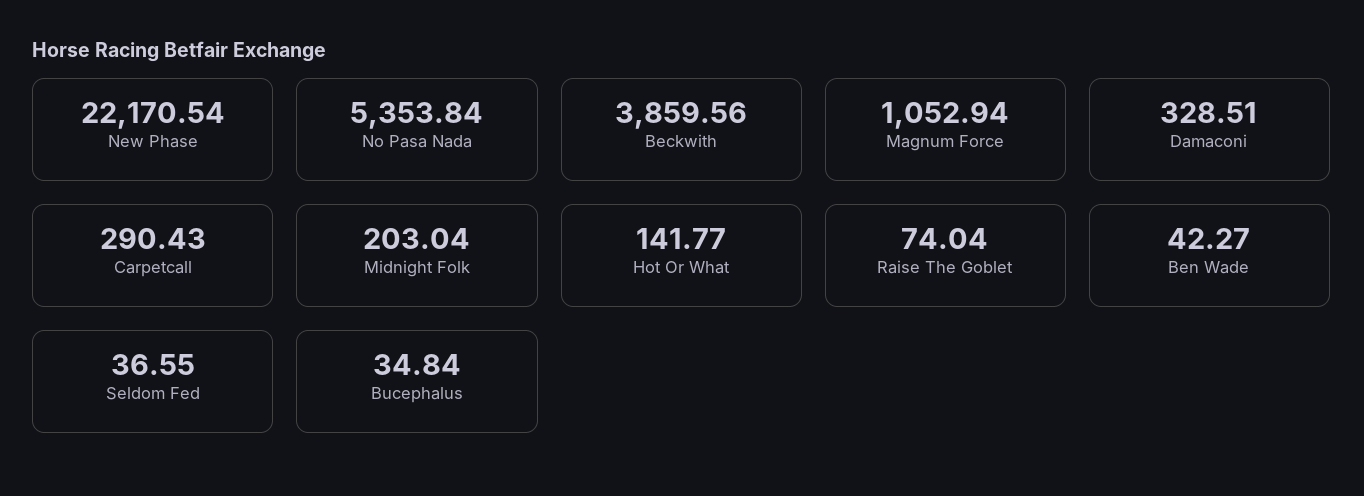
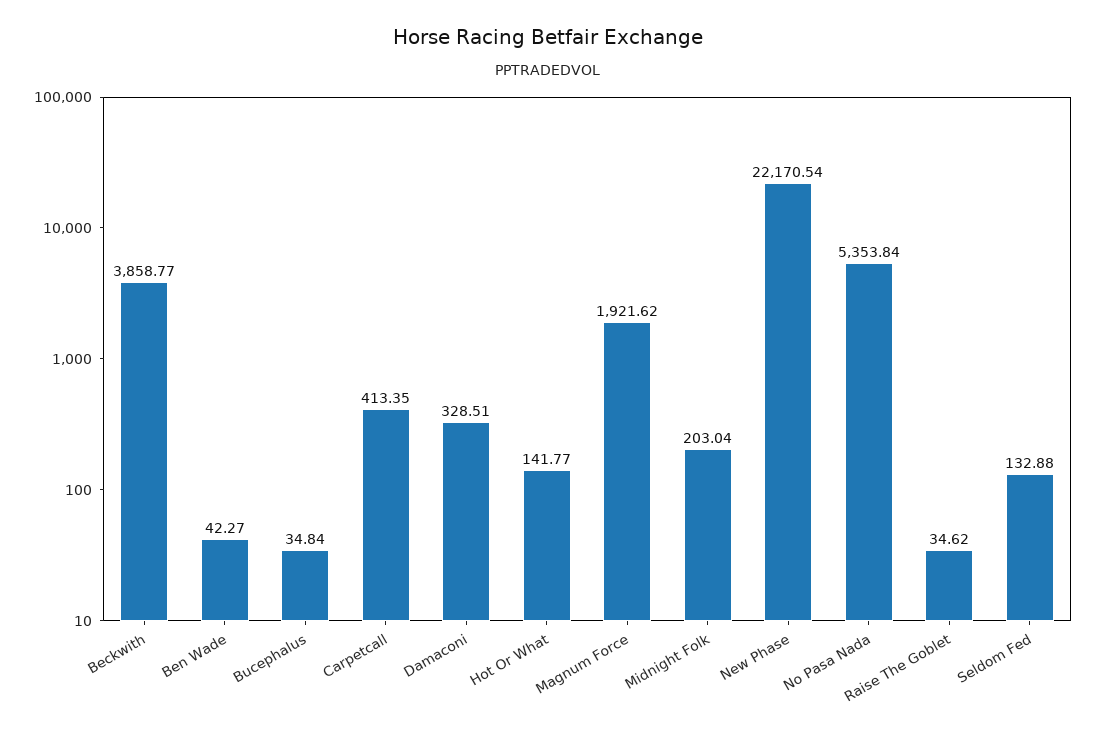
Beckwith: 3859.56 -> 3858.77
Magnum Force: 1052.94 -> 1921.62
Carpetcall: 290.43 -> 413.35
Raise The Goblet: 74.04 -> 34.62
Seldom Fed: 36.55 -> 132.88

